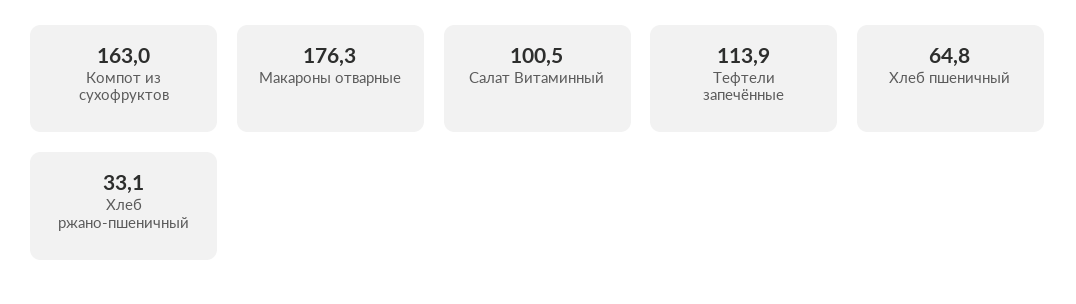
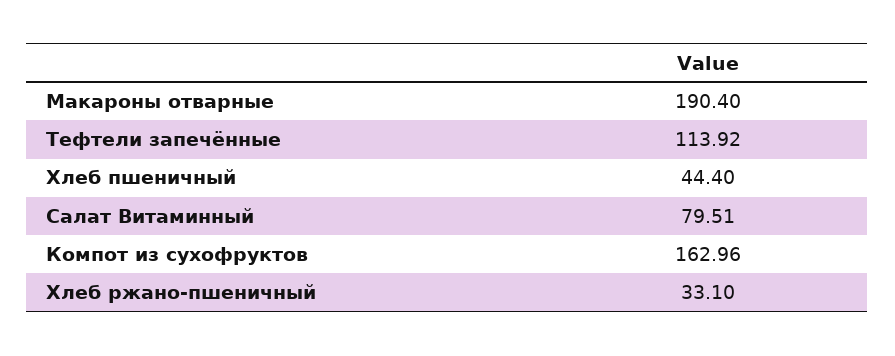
Макароны отварные: 176.3 -> 190.4
Салат Витаминный: 100.5 -> 79.51
Хлеб пшеничный: 64.8 -> 44.4

